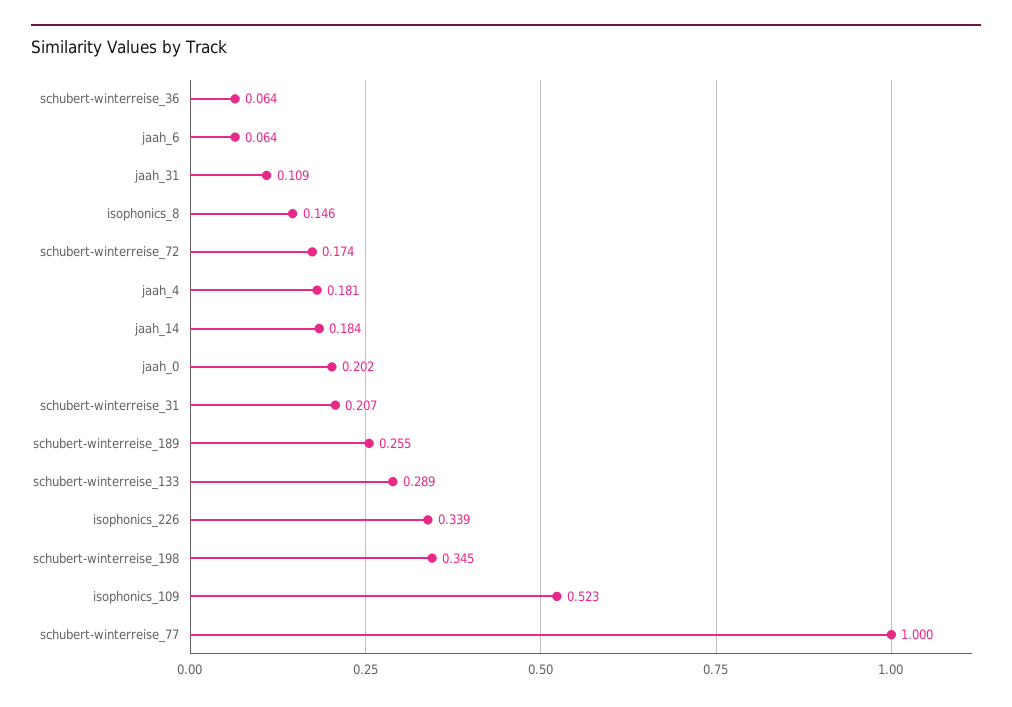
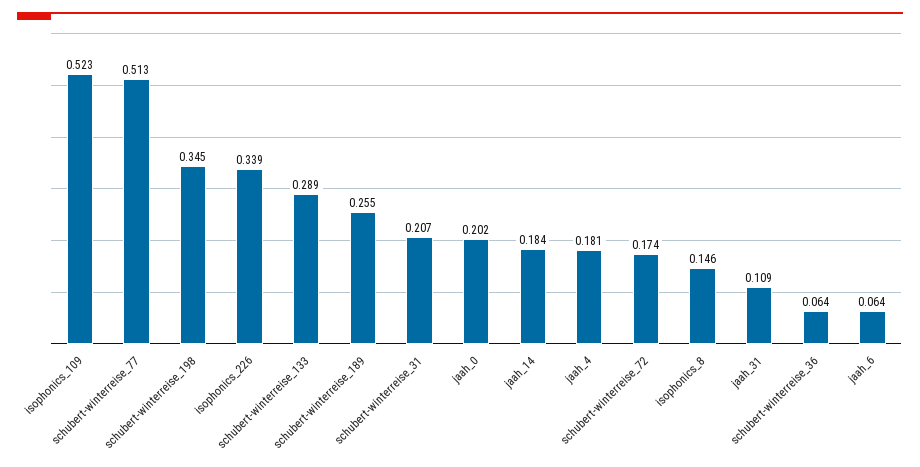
schubert-winterreise_77: 1 -> 0.513

